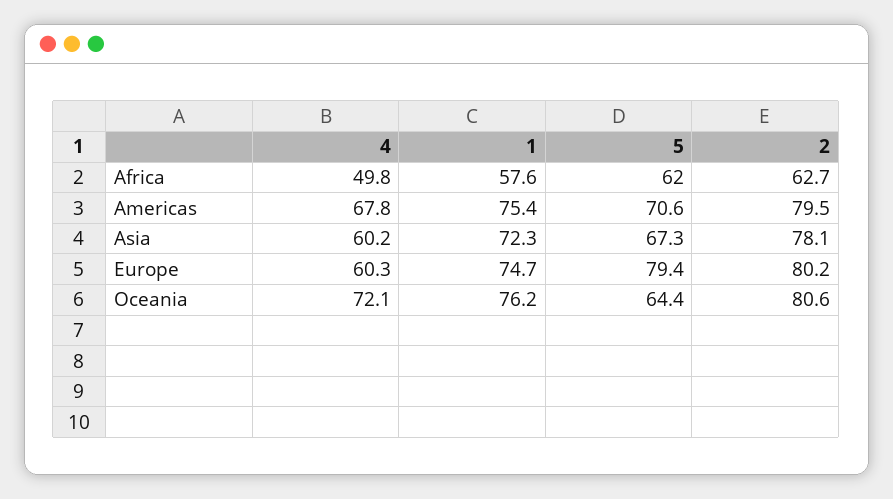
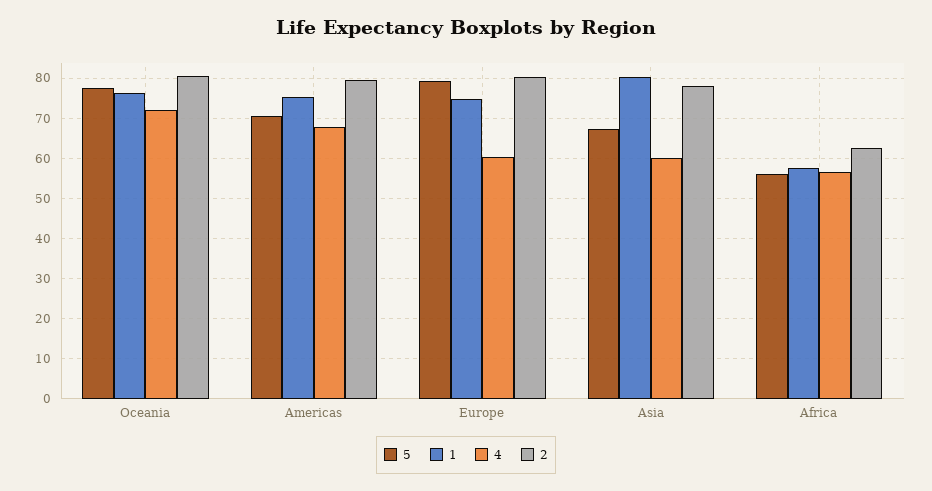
4, Africa: 49.8 -> 56
5, Africa: 62 -> 56
1, Asia: 72.3 -> 80
5, Oceania: 64.4 -> 78

